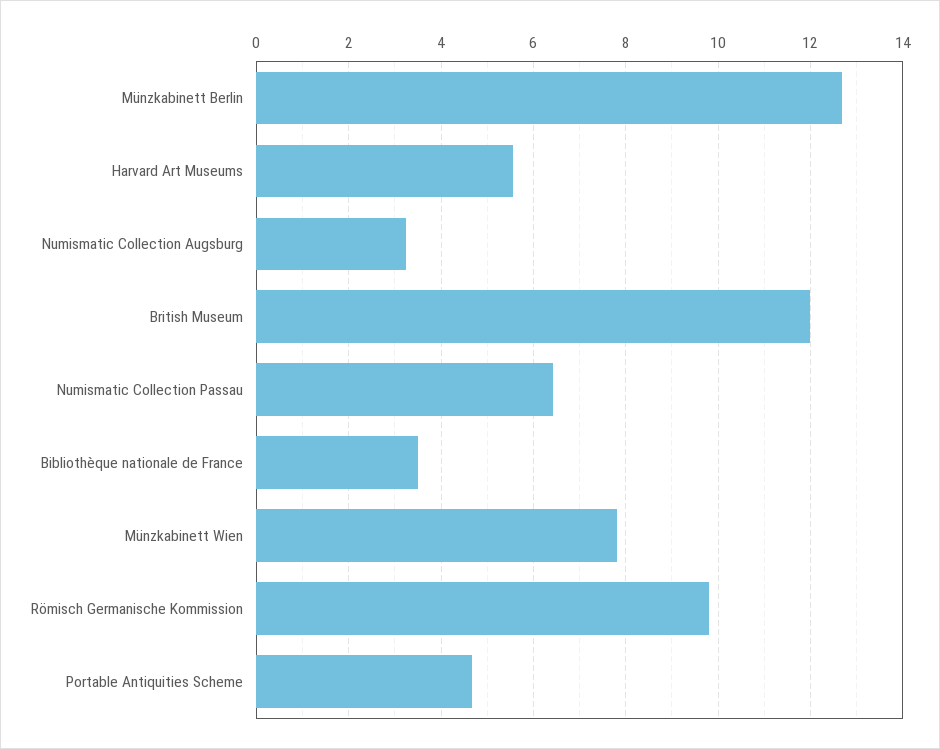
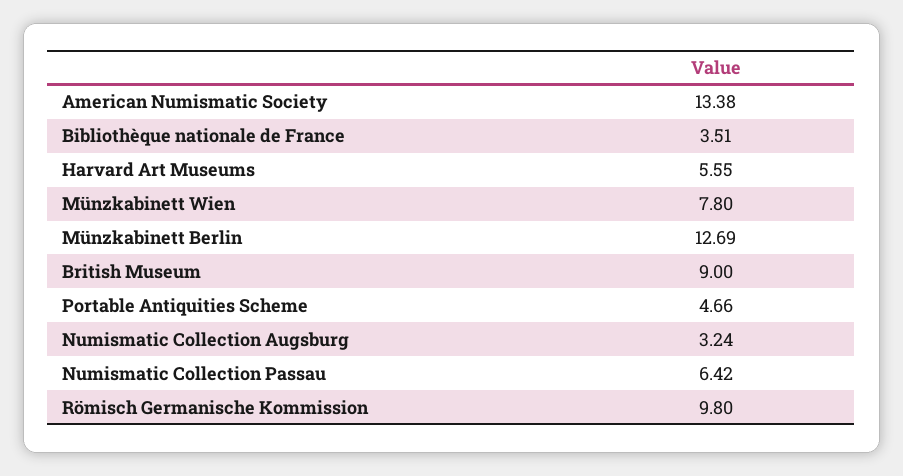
British Museum: 12 -> 9
American Numismatic Society: none -> 13.38

